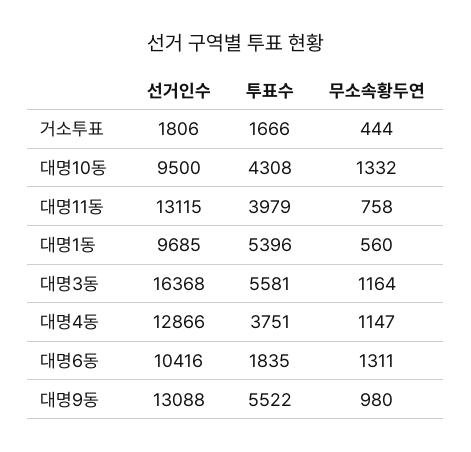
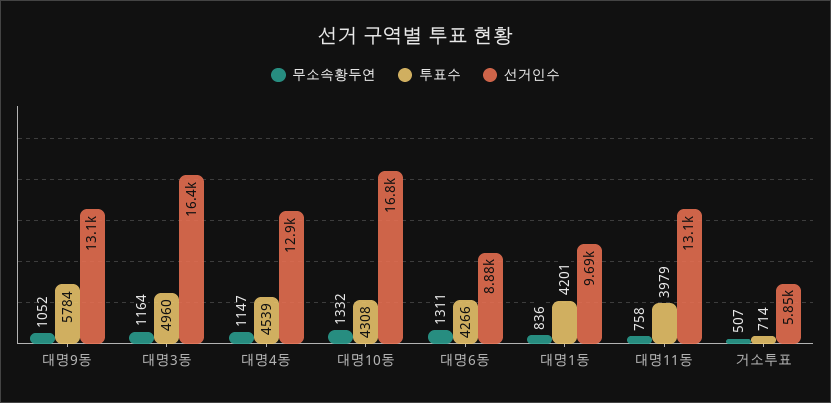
선거인수, 거소투표: 1806 -> 5850
투표수, 거소투표: 1666 -> 714
무소속황두연, 거소투표: 444 -> 507
선거인수, 대명10동: 9500 -> 16800
투표수, 대명1동: 5396 -> 4201
무소속황두연, 대명1동: 560 -> 836
투표수, 대명3동: 5581 -> 4960
투표수, 대명4동: 3751 -> 4539
선거인수, 대명6동: 10416 -> 8880
투표수, 대명6동: 1835 -> 4266
투표수, 대명9동: 5522 -> 5784
무소속황두연, 대명9동: 980 -> 1052

